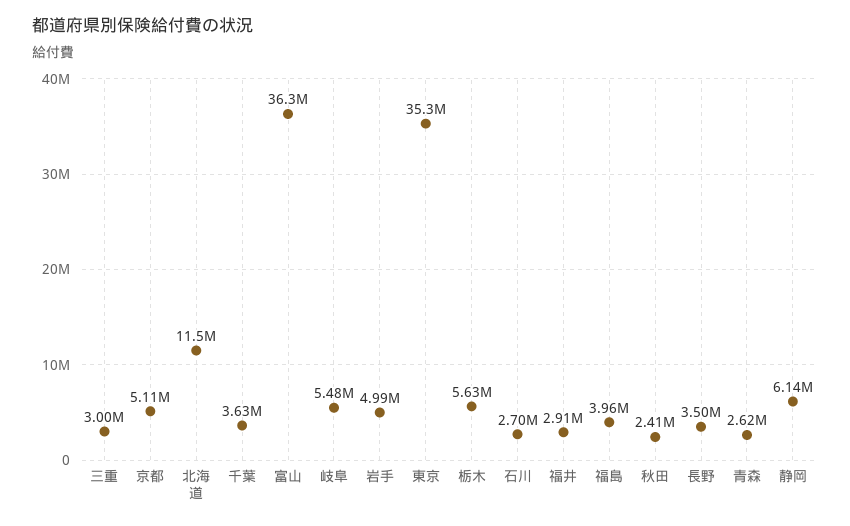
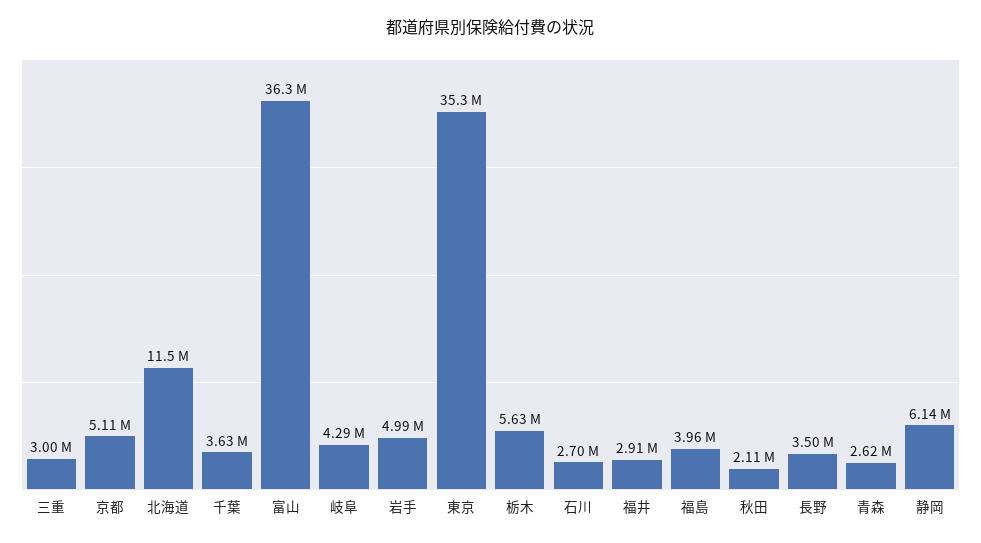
岐阜: 5480000 -> 4290000
秋田: 2410000 -> 2110000

